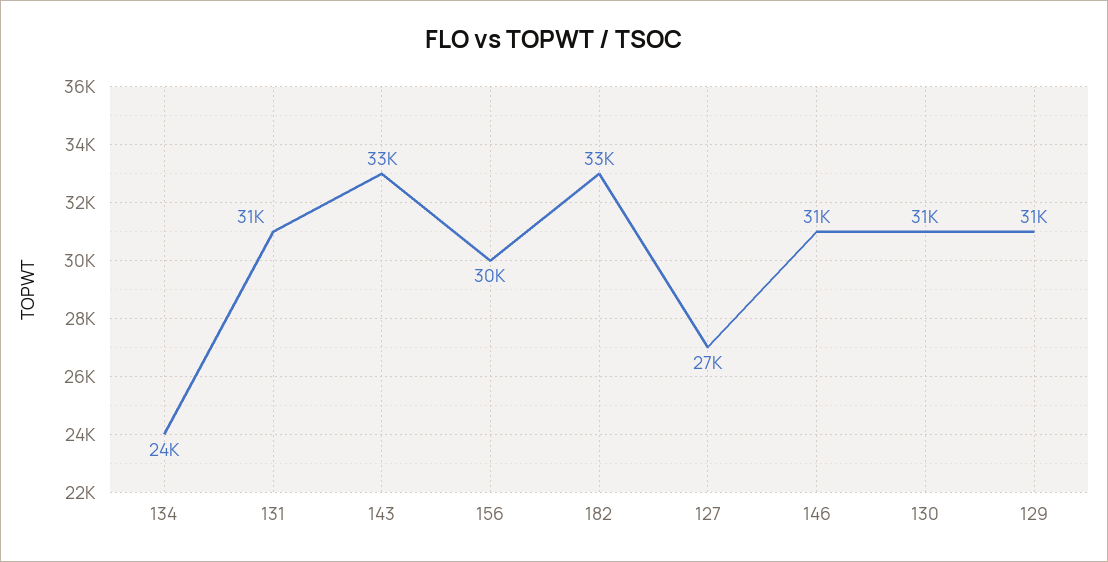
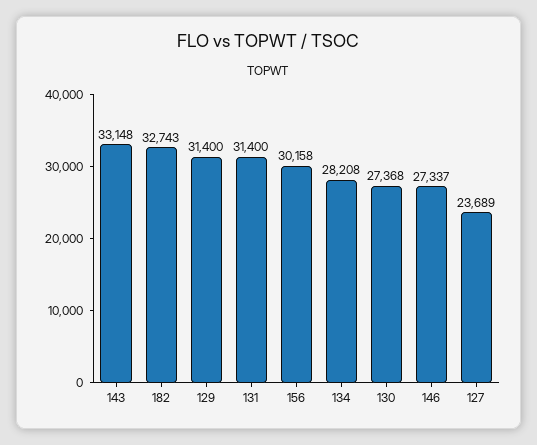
134: 24000 -> 28208
127: 27000 -> 23689
146: 31000 -> 27337
130: 31000 -> 27368

